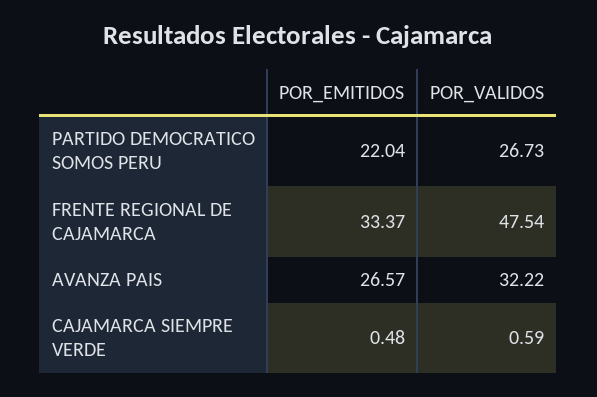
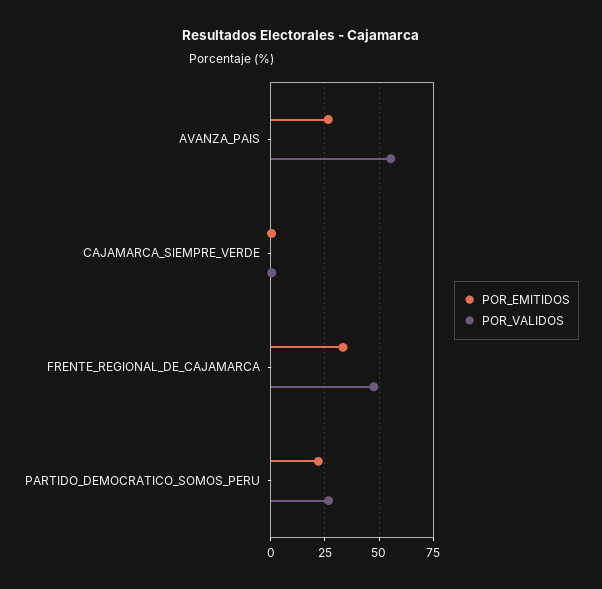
POR_VALIDOS, AVANZA PAIS: 32.22 -> 55

